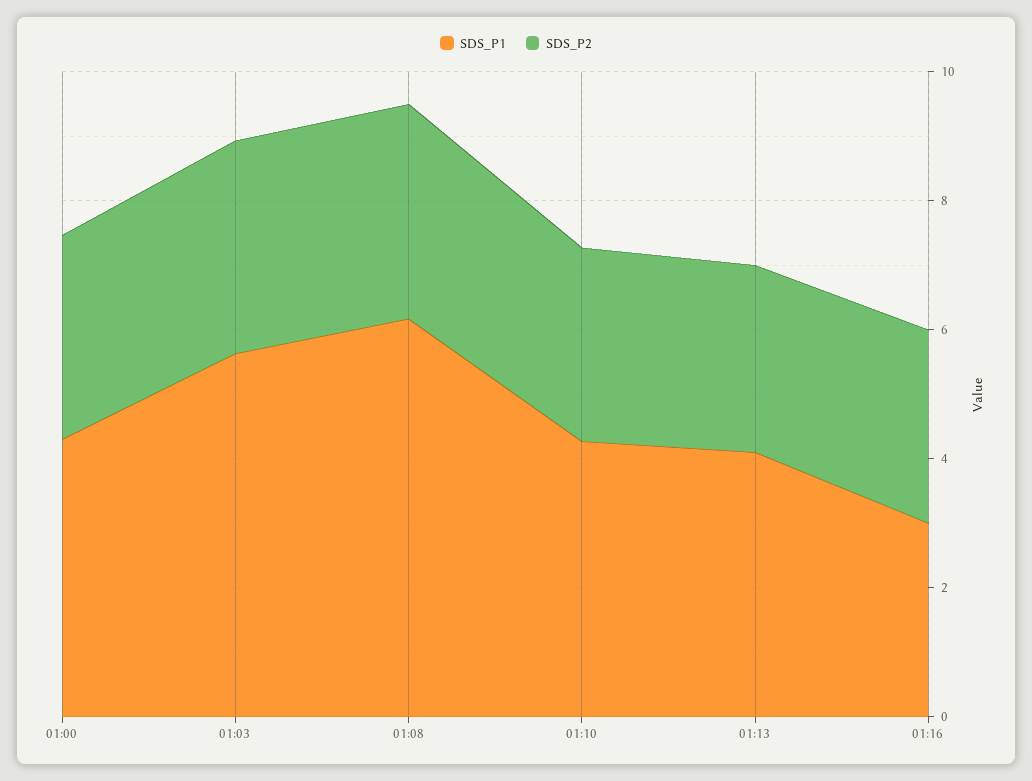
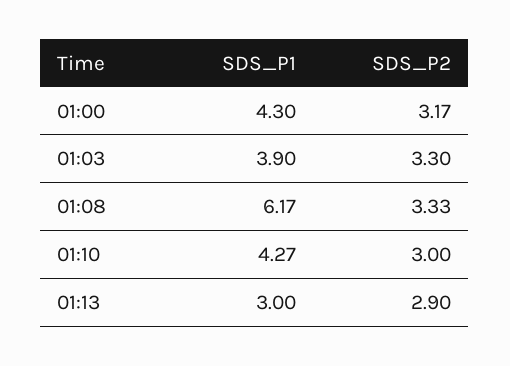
SDS_P1, 01:03: 5.5 -> 3.9
SDS_P1, 01:13: 4 -> 3
SDS_P1, 01:16: 3 -> none
SDS_P2, 01:16: 3 -> none

